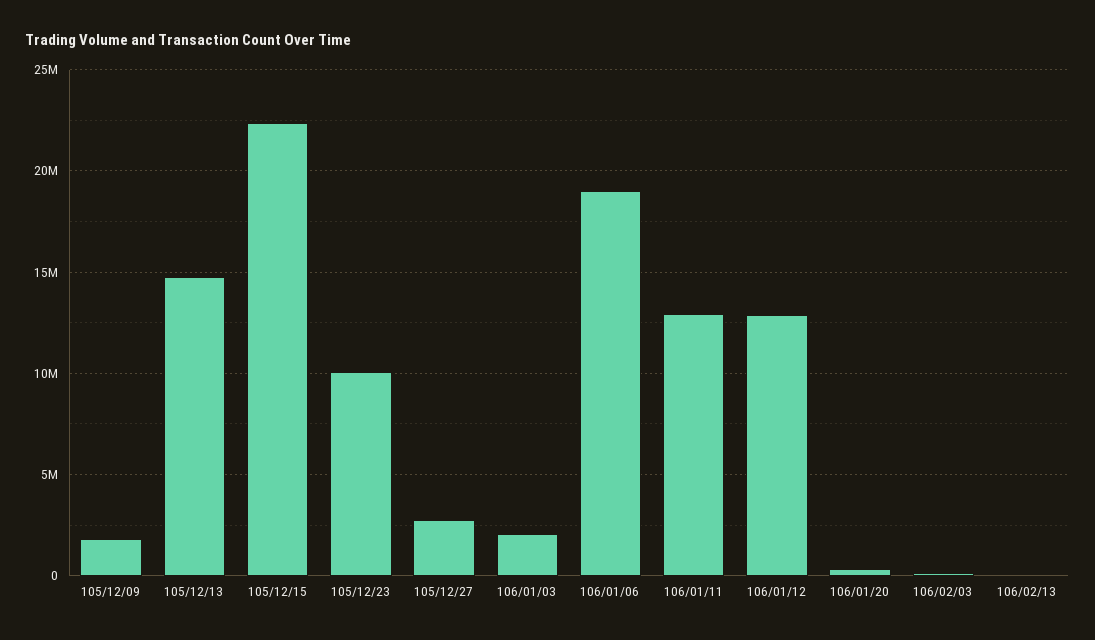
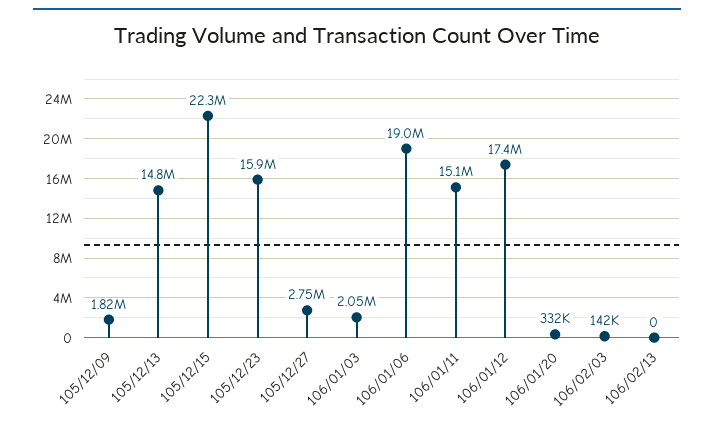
105/12/23: 10000000 -> 15900000
106/01/11: 13000000 -> 15100000
106/01/12: 13000000 -> 17400000

